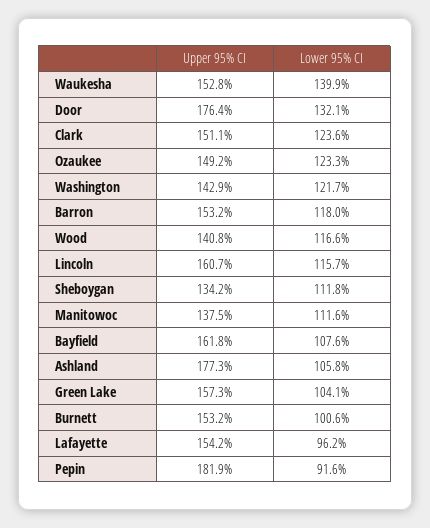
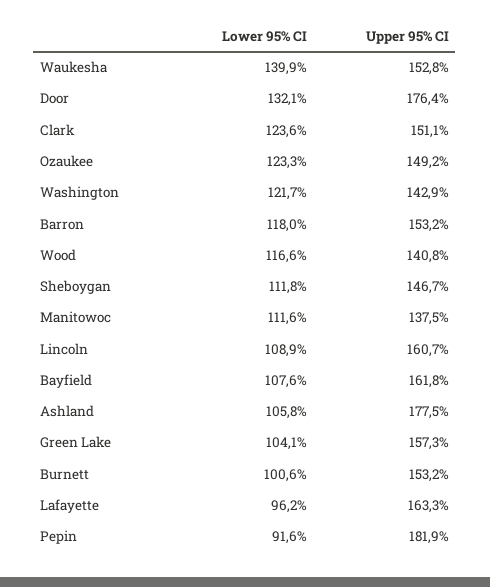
Lower 95% CI, Lincoln: 115.7 -> 108.9
Upper 95% CI, Sheboygan: 134.2 -> 146.7
Upper 95% CI, Ashland: 177.3 -> 177.5
Upper 95% CI, Lafayette: 154.2 -> 163.3

